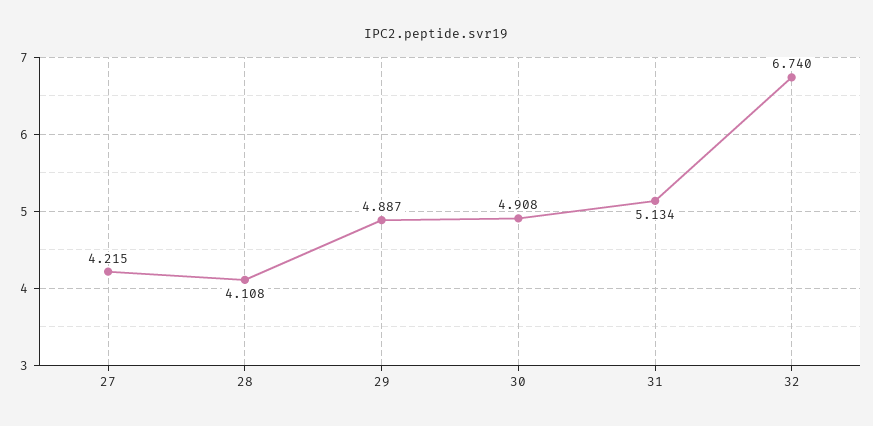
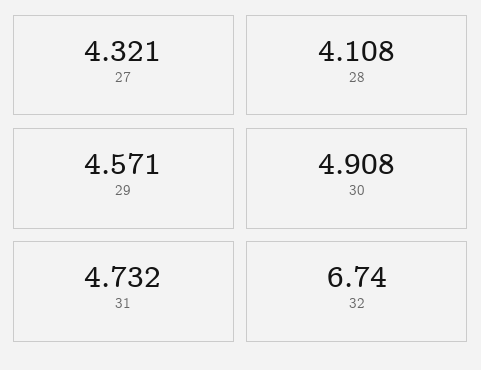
27: 4.215 -> 4.321
29: 4.887 -> 4.571
31: 5.134 -> 4.732

